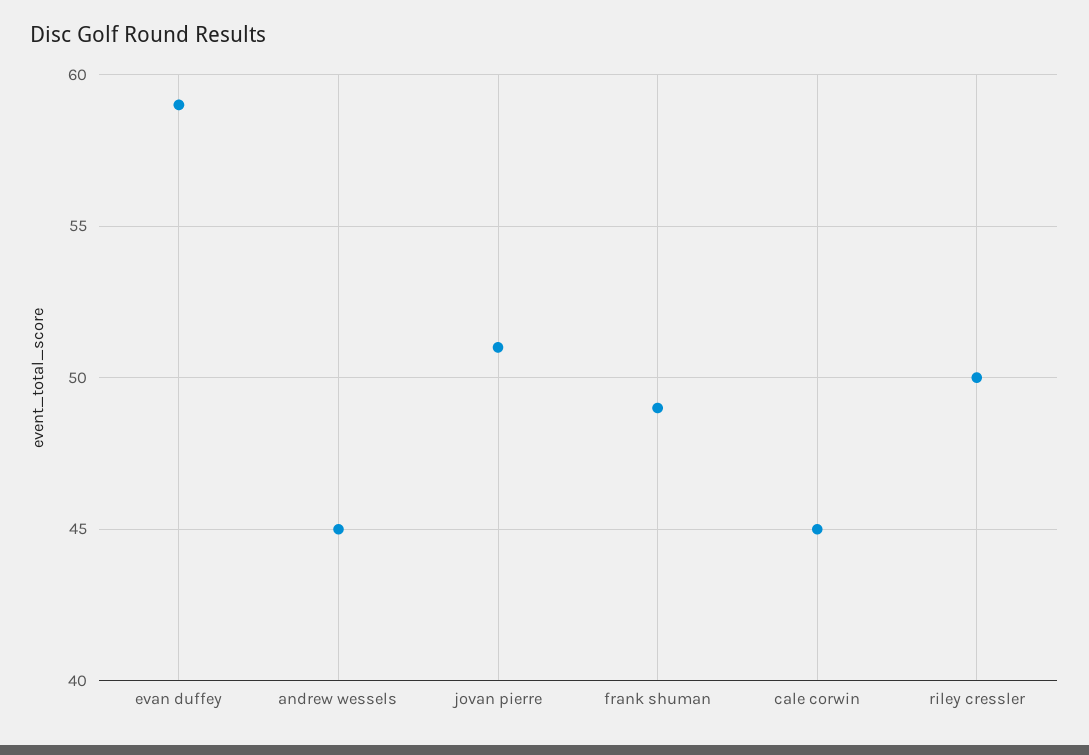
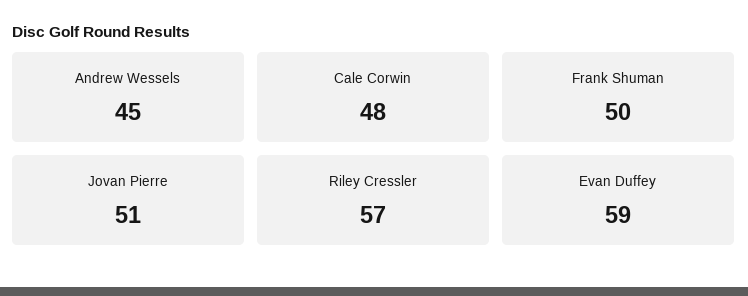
frank shuman: 49 -> 50
cale corwin: 45 -> 48
riley cressler: 50 -> 57

